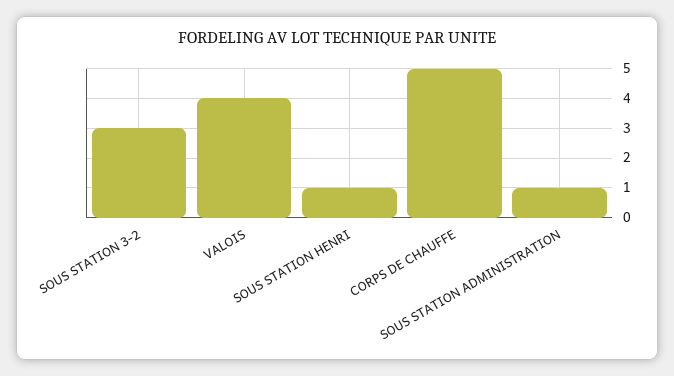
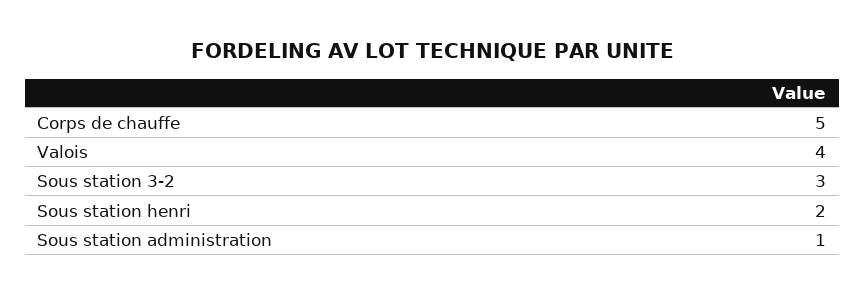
SOUS STATION HENRI: 1 -> 2

